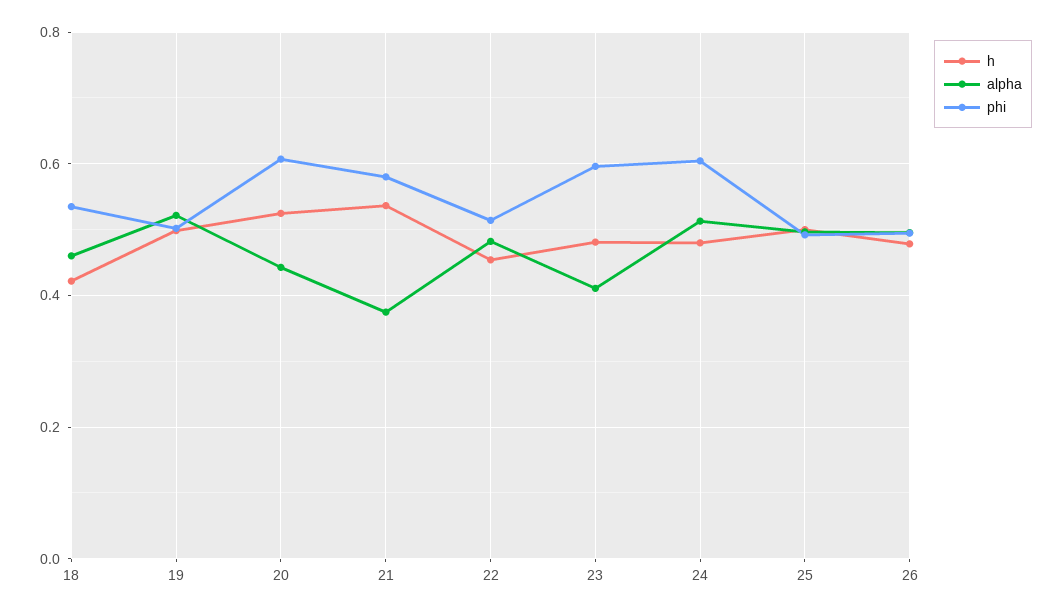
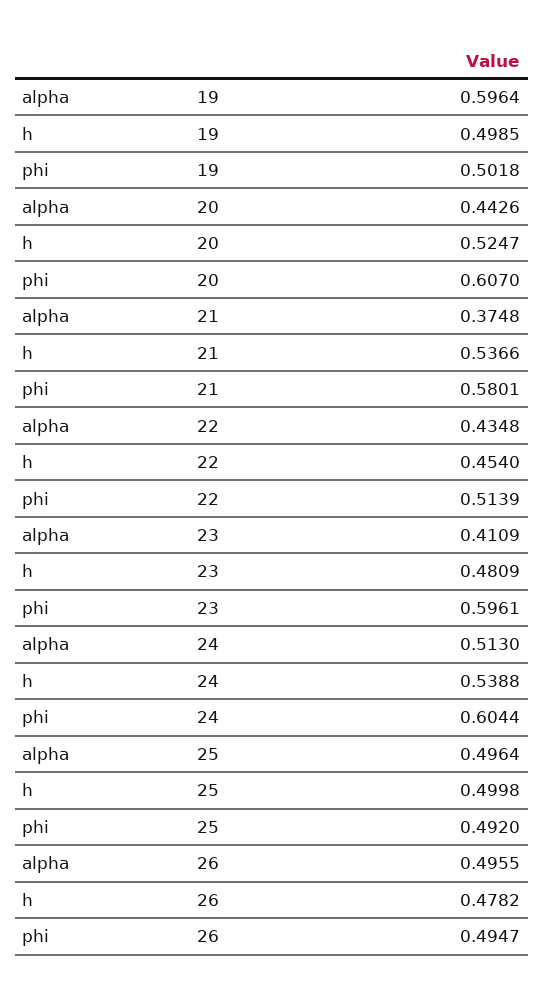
h, 18: 0.42 -> none
alpha, 18: 0.46 -> none
phi, 18: 0.54 -> none
alpha, 19: 0.52 -> 0.5964
alpha, 22: 0.48 -> 0.4348
h, 24: 0.48 -> 0.5388

